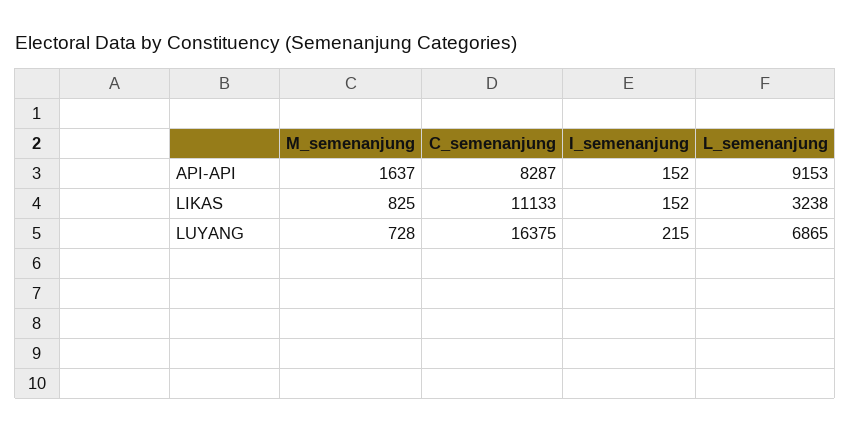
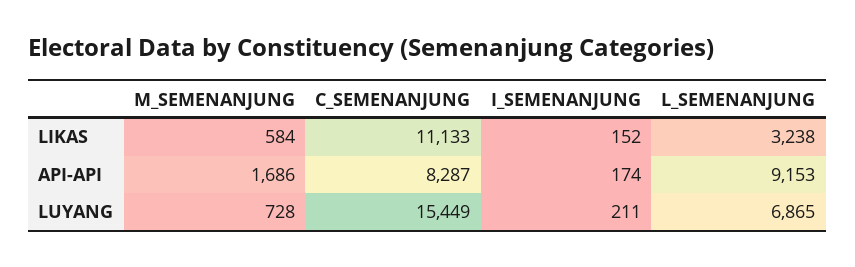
M_semenanjung, API-API: 1637 -> 1686
I_semenanjung, API-API: 152 -> 174
M_semenanjung, LIKAS: 825 -> 584
C_semenanjung, LUYANG: 16375 -> 15449
I_semenanjung, LUYANG: 215 -> 211

